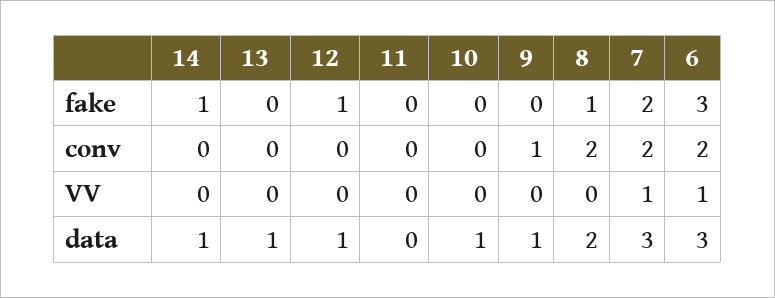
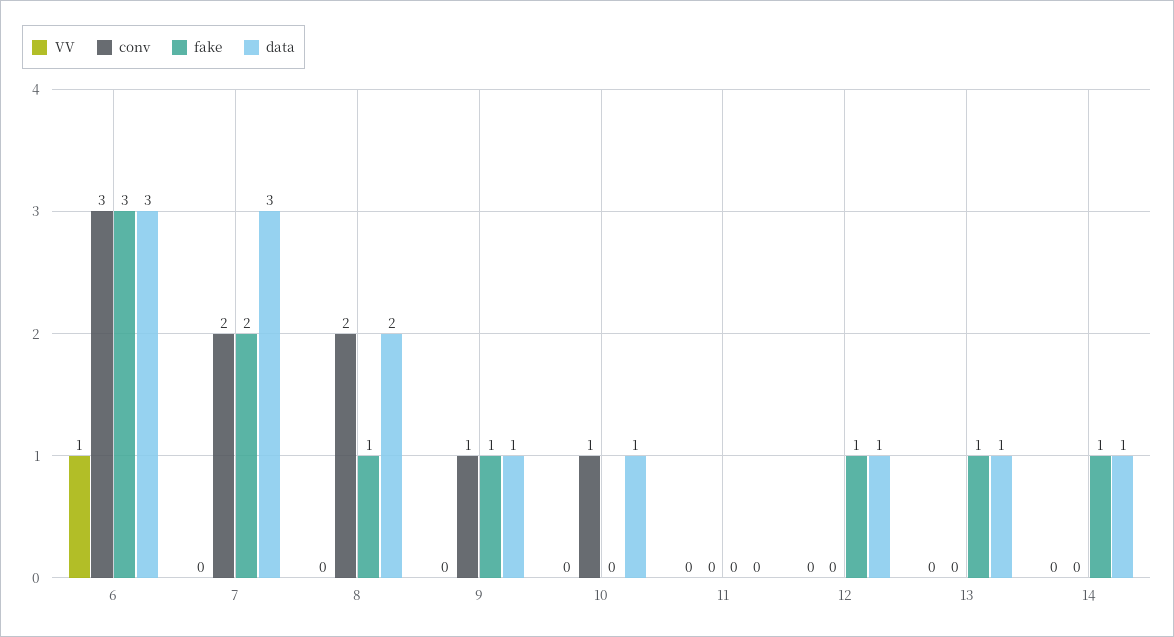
fake, 13: 0 -> 1
fake, 9: 0 -> 1
conv, 10: 0 -> 1
conv, 6: 2 -> 3
VV, 7: 1 -> 0

